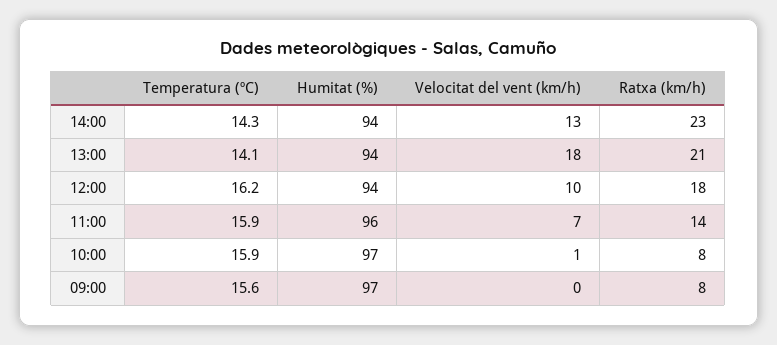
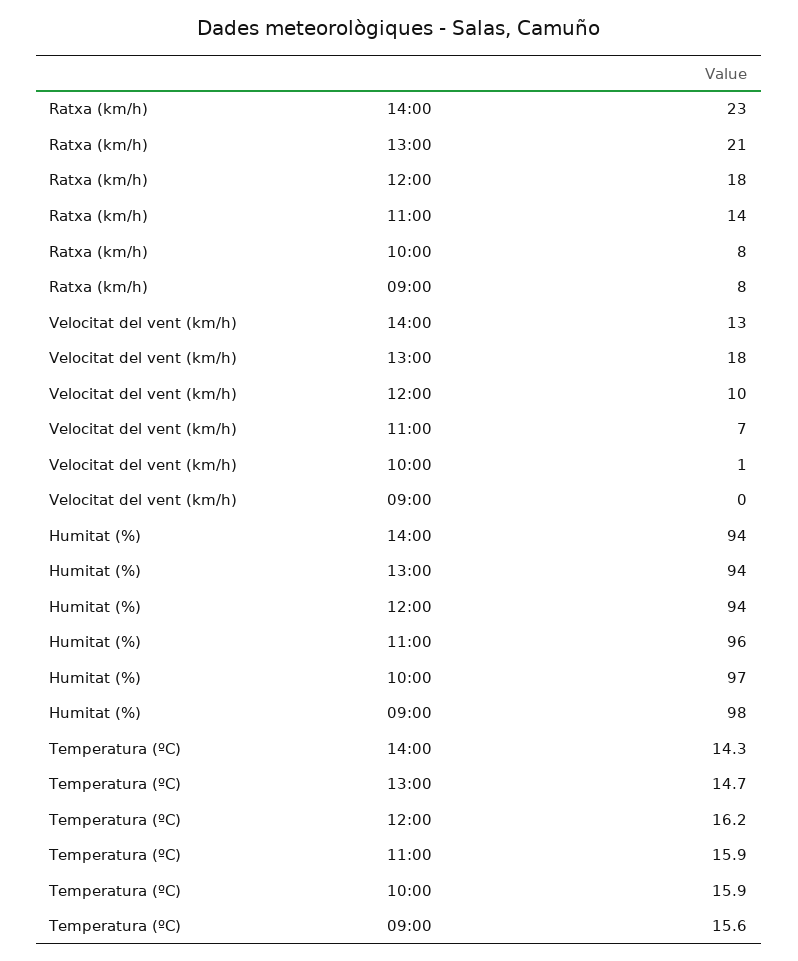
Temperatura (ºC), 13:00: 14.1 -> 14.7
Humitat (%), 09:00: 97 -> 98

